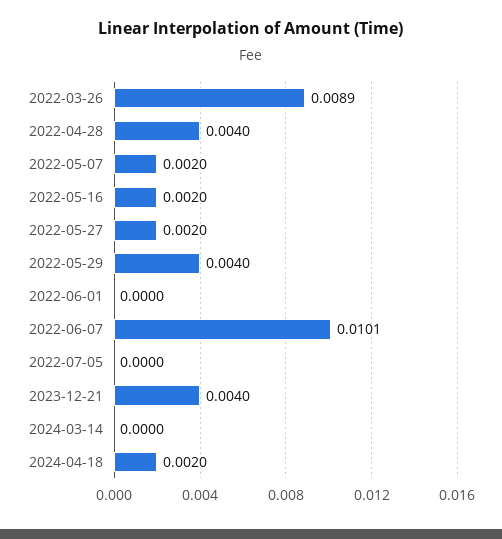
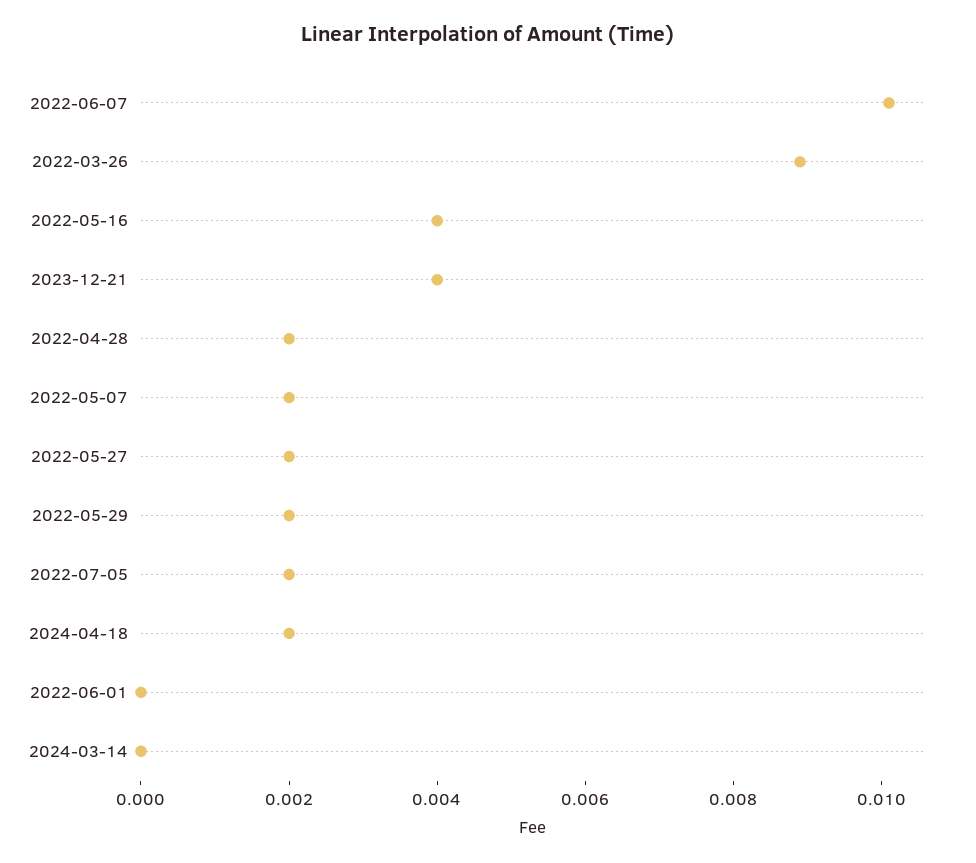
2022-04-28: 0.004 -> 0.002
2022-05-16: 0.002 -> 0.004
2022-05-29: 0.004 -> 0.002
2022-07-05: 0 -> 0.002

